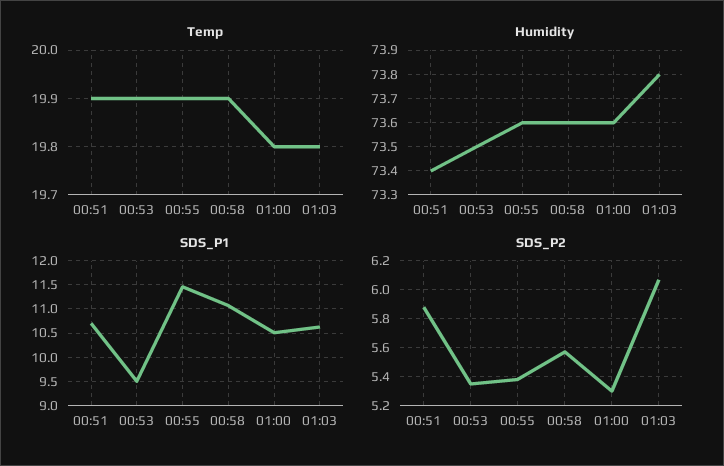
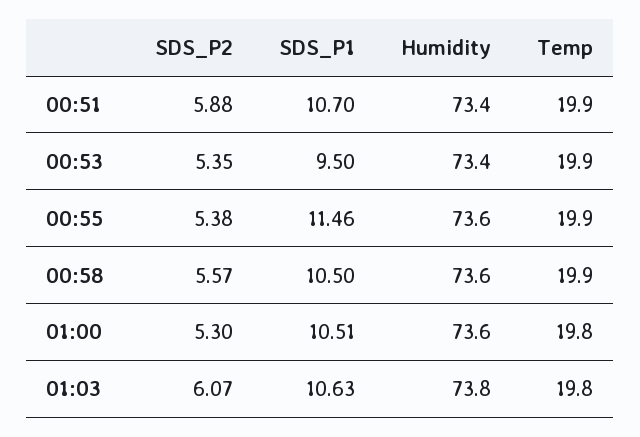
Humidity, 00:53: 73.5 -> 73.4
SDS_P1, 00:58: 11 -> 10.5

